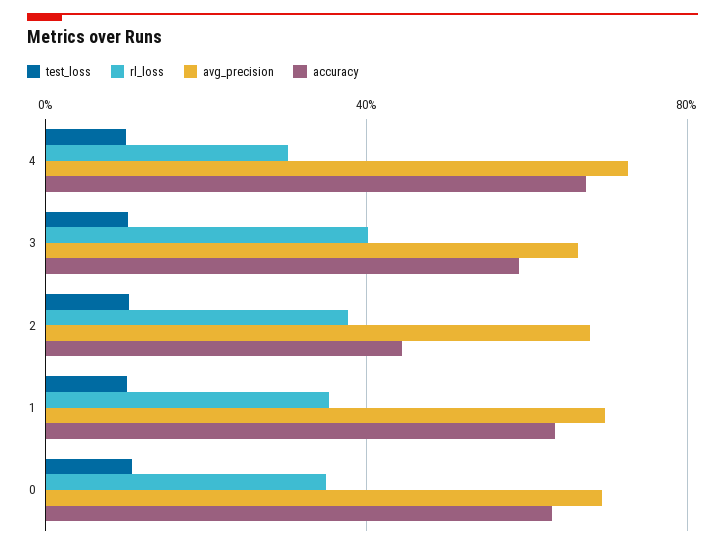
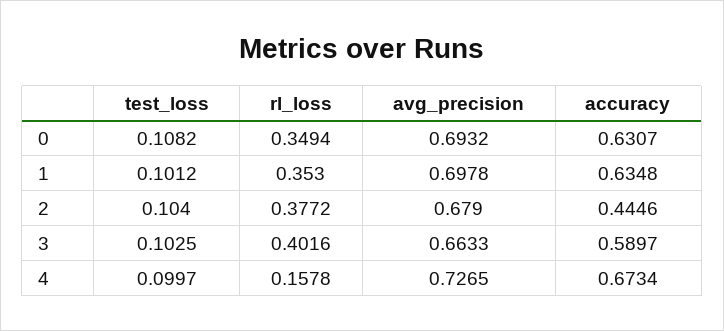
rl_loss, 4: 0.3 -> 0.1578

